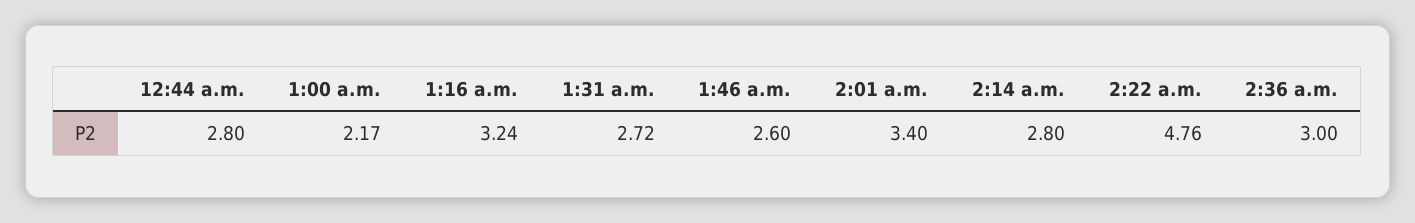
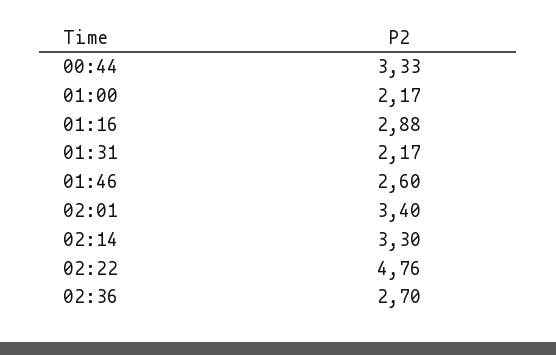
12:44 a.m.: 2.8 -> 3.33
1:16 a.m.: 3.24 -> 2.88
1:31 a.m.: 2.72 -> 2.17
2:14 a.m.: 2.8 -> 3.3
2:36 a.m.: 3 -> 2.7

